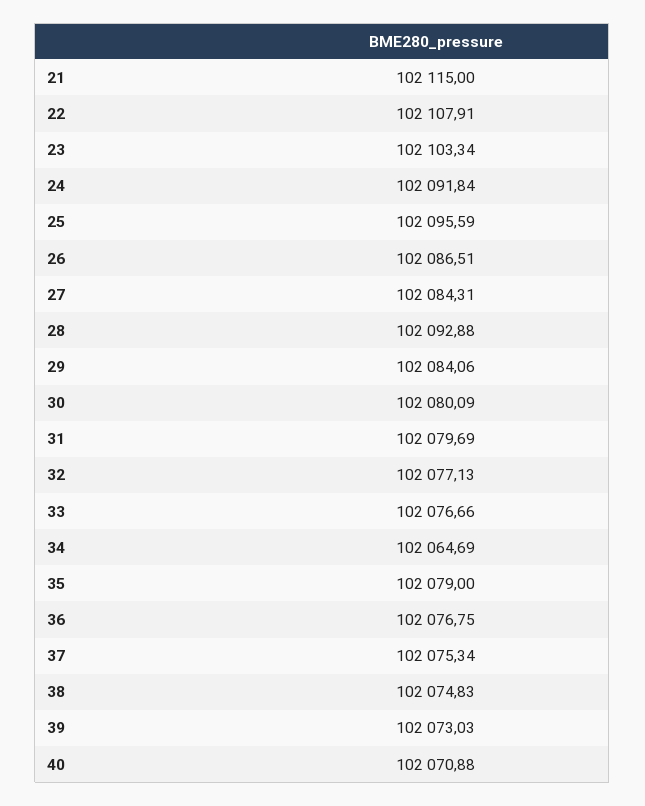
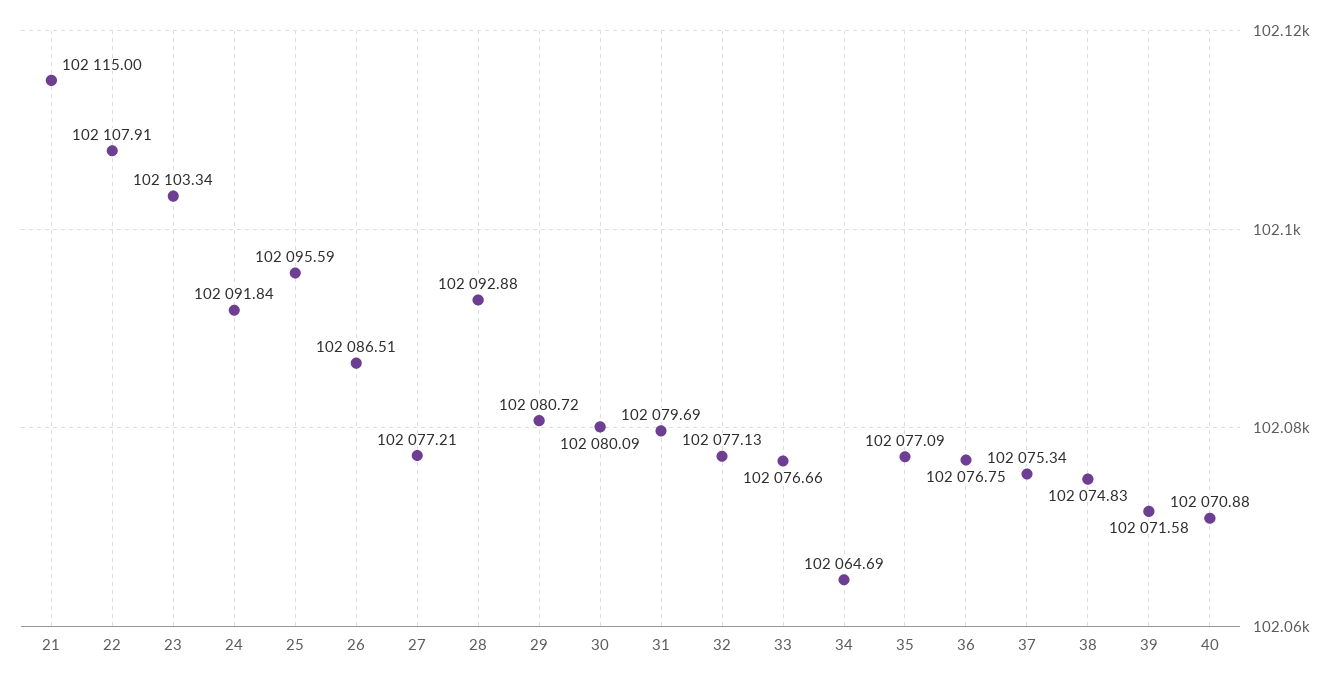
27: 102084.31 -> 102077.21
29: 102084.06 -> 102080.72
35: 102079 -> 102077.09
39: 102073.03 -> 102071.58

